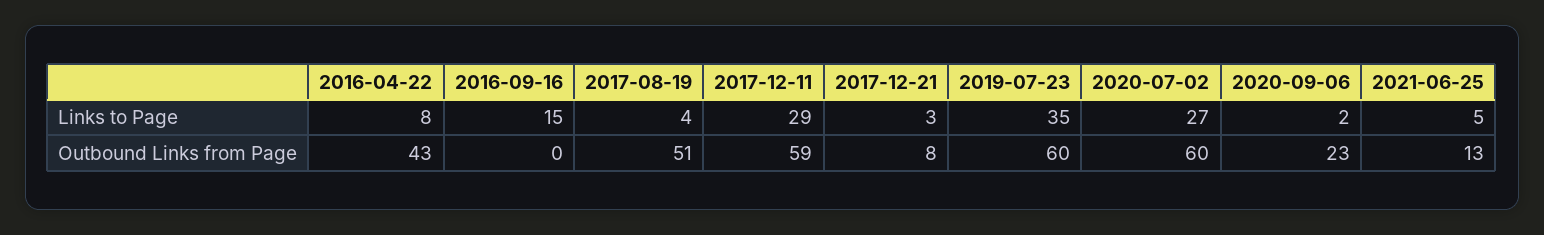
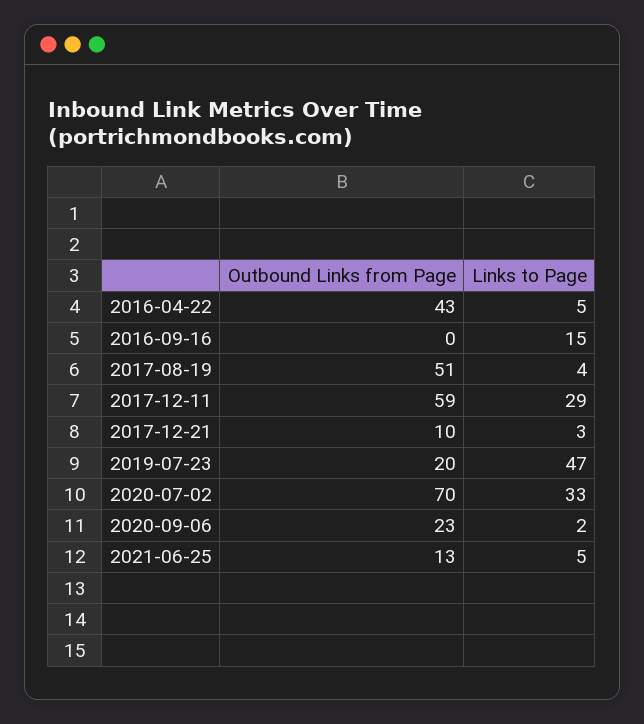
2016-04-22, Links to Page: 8 -> 5
2019-07-23, Links to Page: 35 -> 47
2020-07-02, Links to Page: 27 -> 33
2017-12-21, Outbound Links from Page: 8 -> 10
2019-07-23, Outbound Links from Page: 60 -> 20
2020-07-02, Outbound Links from Page: 60 -> 70

